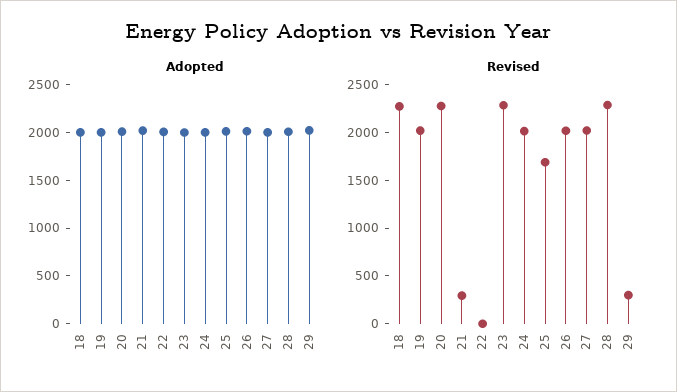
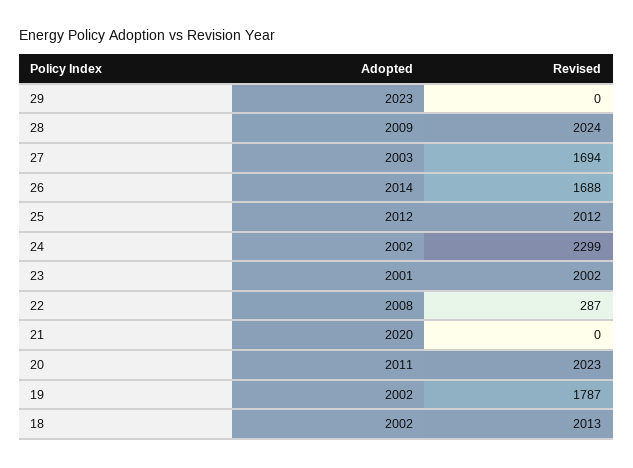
Revised, 18: 2300 -> 2013
Revised, 19: 2000 -> 1787
Revised, 20: 2300 -> 2023
Revised, 21: 300 -> 0
Revised, 22: 0 -> 287
Revised, 23: 2300 -> 2002
Revised, 24: 2000 -> 2299
Revised, 25: 1700 -> 2012
Revised, 26: 2000 -> 1688
Revised, 27: 2000 -> 1694
Revised, 28: 2300 -> 2024
Revised, 29: 300 -> 0

